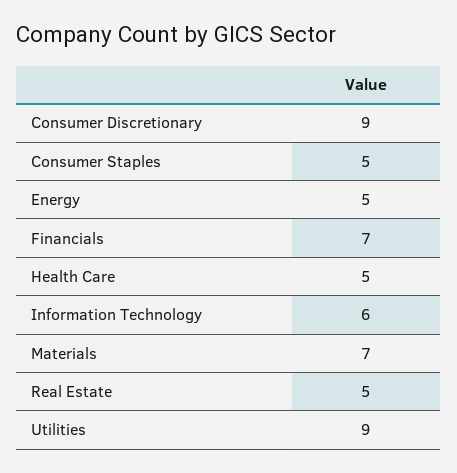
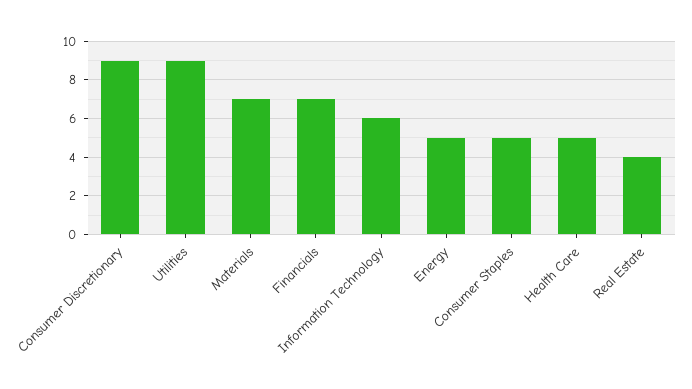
Real Estate: 5 -> 4

